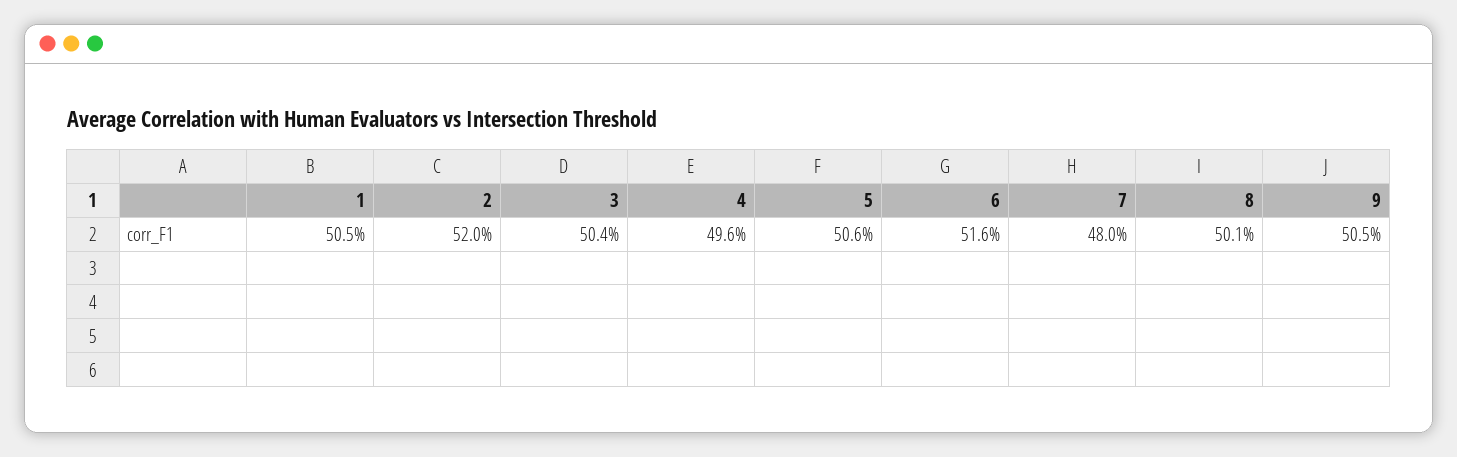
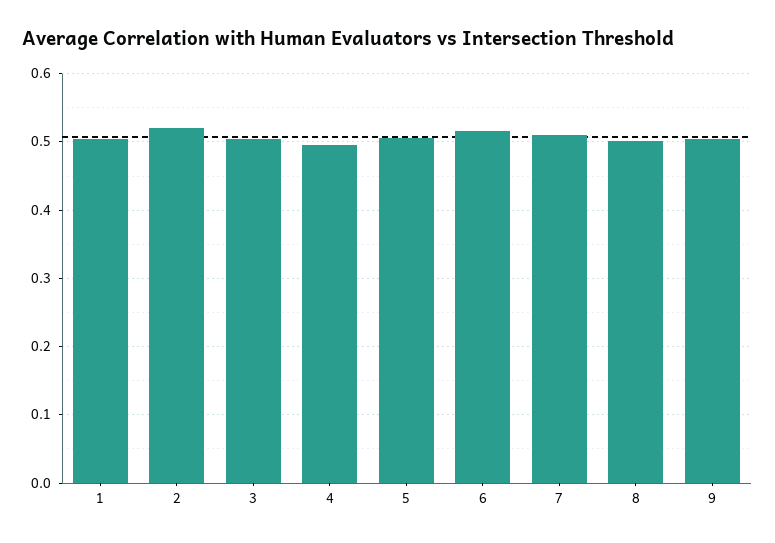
7: 0.48 -> 0.51

